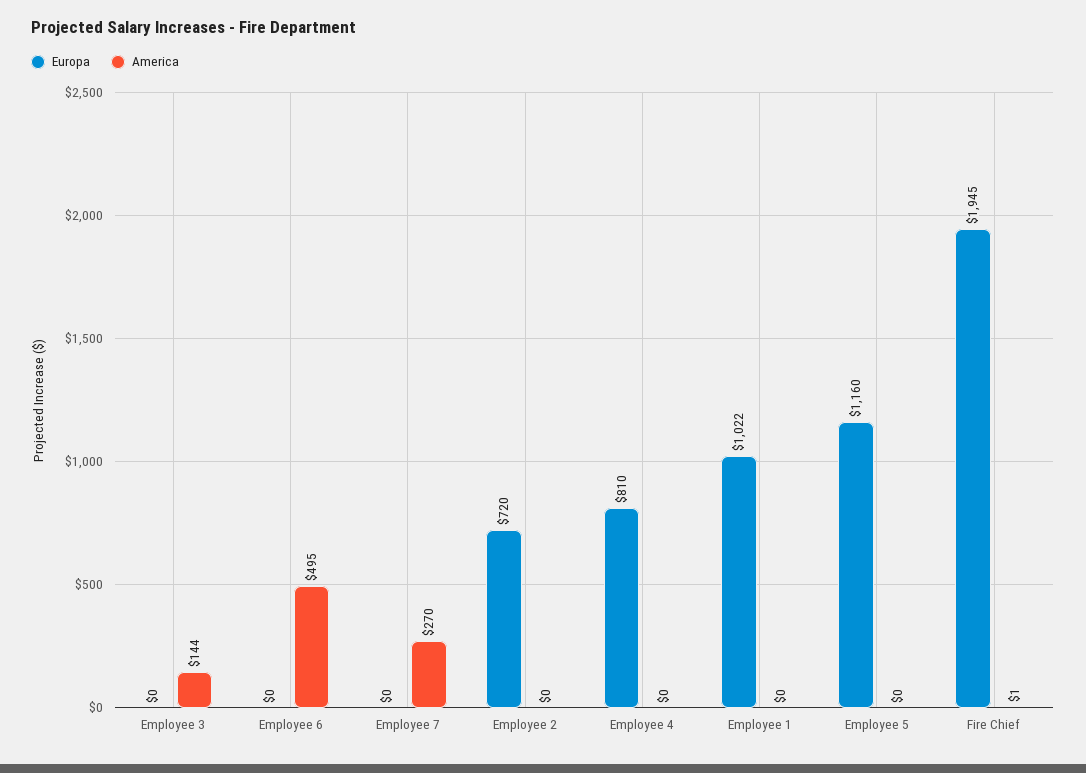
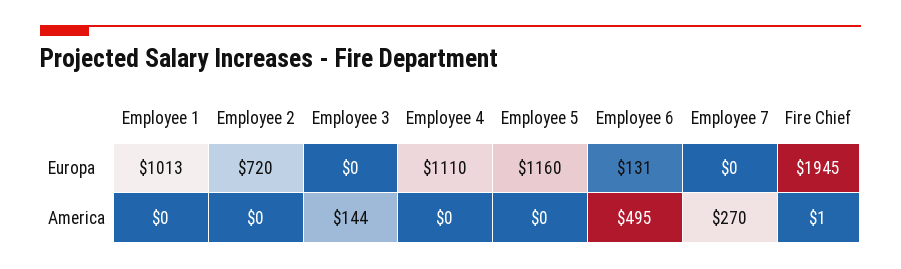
Europa, Employee 6: 0 -> 131
Europa, Employee 4: 810 -> 1110
Europa, Employee 1: 1022 -> 1013

